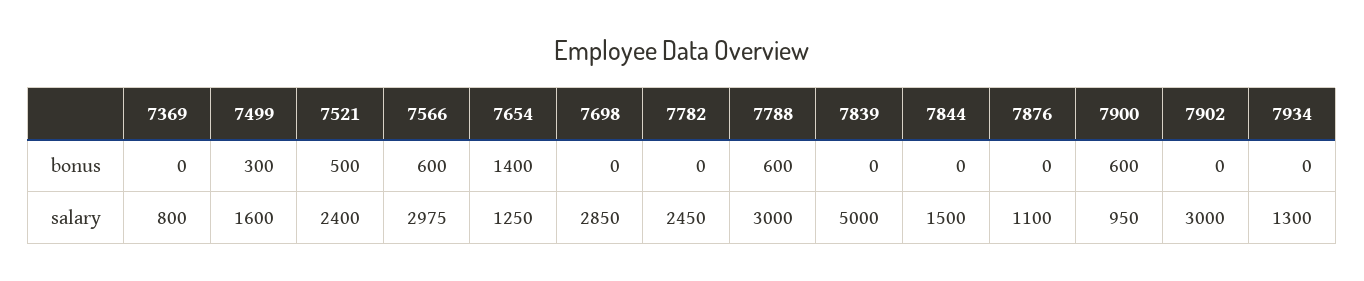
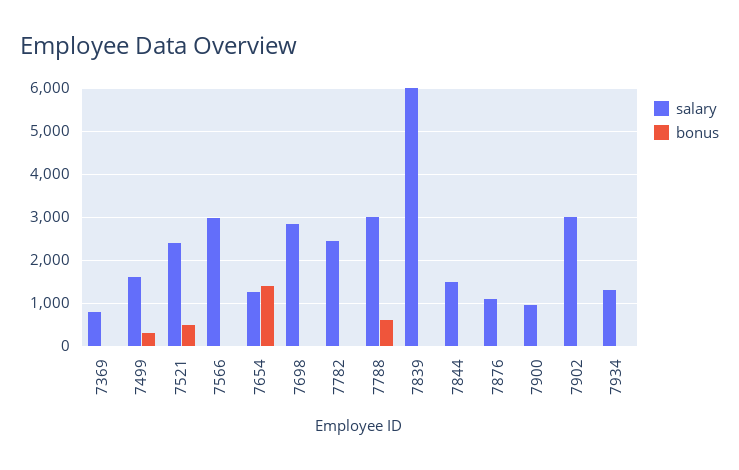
bonus, 7566: 600 -> 0
bonus, 7900: 600 -> 0
salary, 7839: 5000 -> 6000

